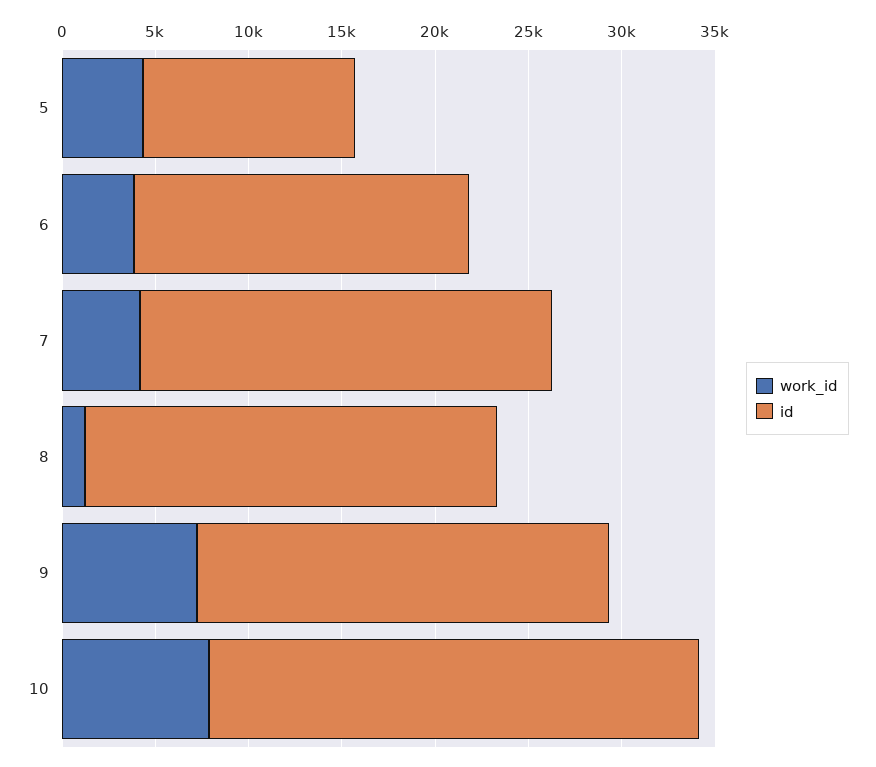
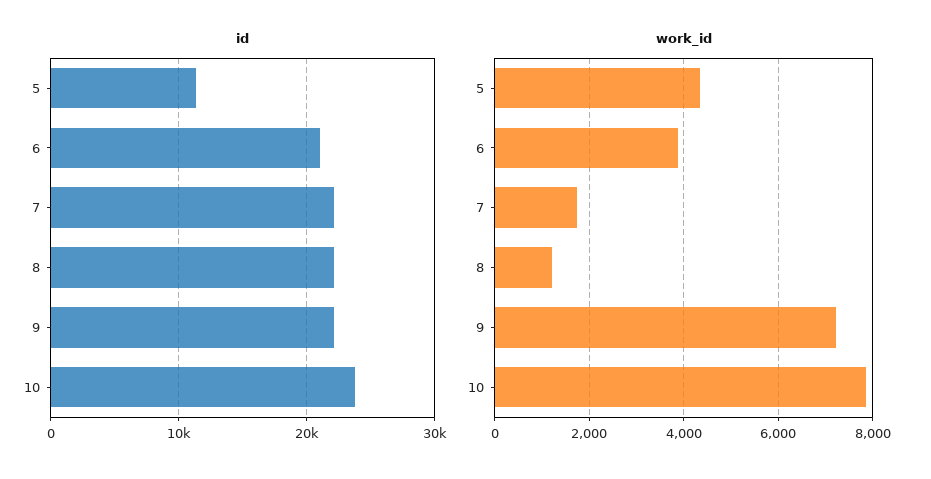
id, 6: 18000 -> 21000
work_id, 7: 4000 -> 1800
id, 10: 26000 -> 24000

